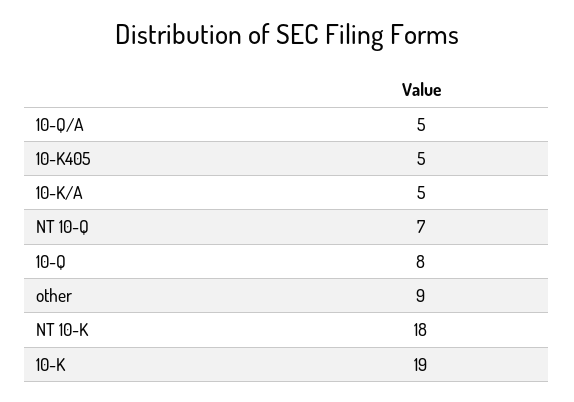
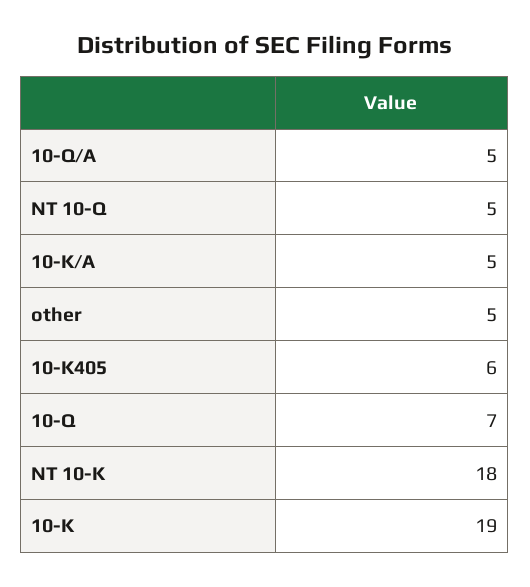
10-K405: 5 -> 6
NT 10-Q: 7 -> 5
10-Q: 8 -> 7
other: 9 -> 5

